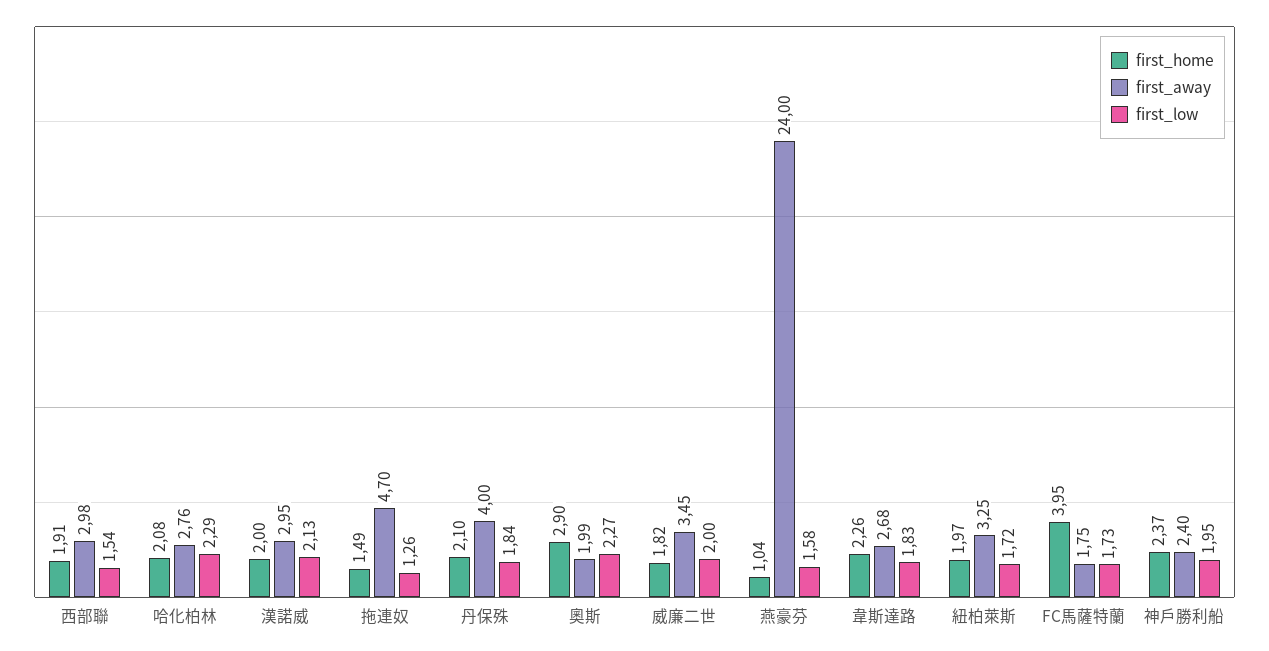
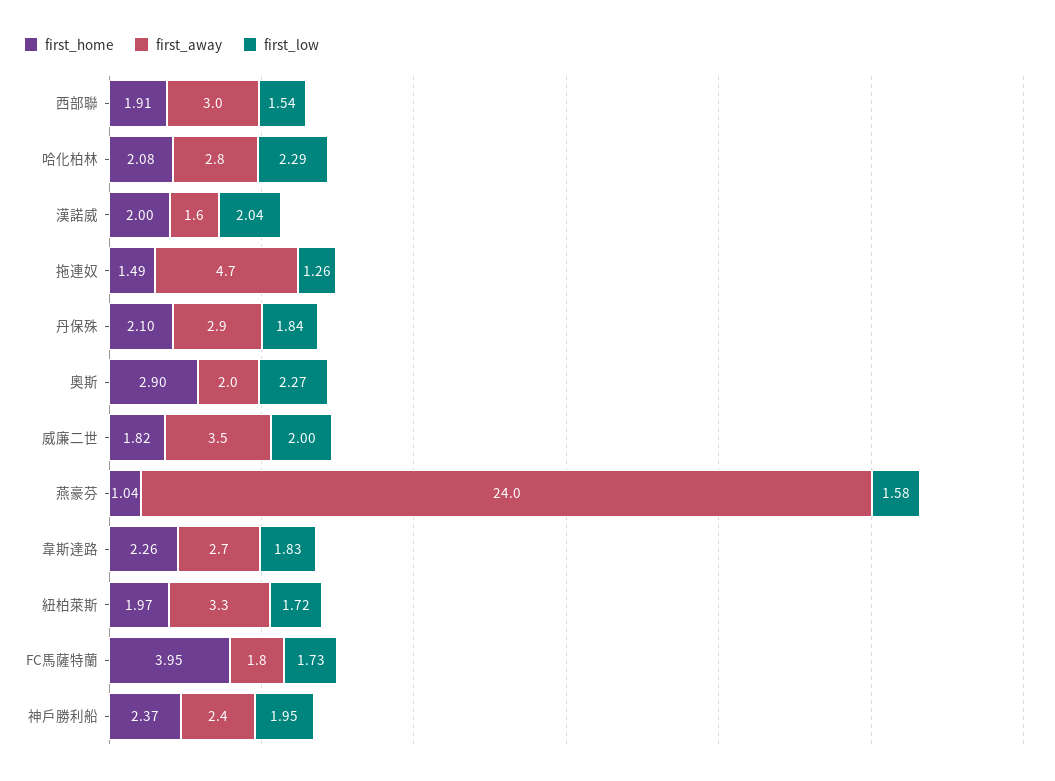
first_away, 漢諾威: 2.95 -> 1.6
first_low, 漢諾威: 2.13 -> 2.04
first_away, 丹保殊: 4 -> 2.9

